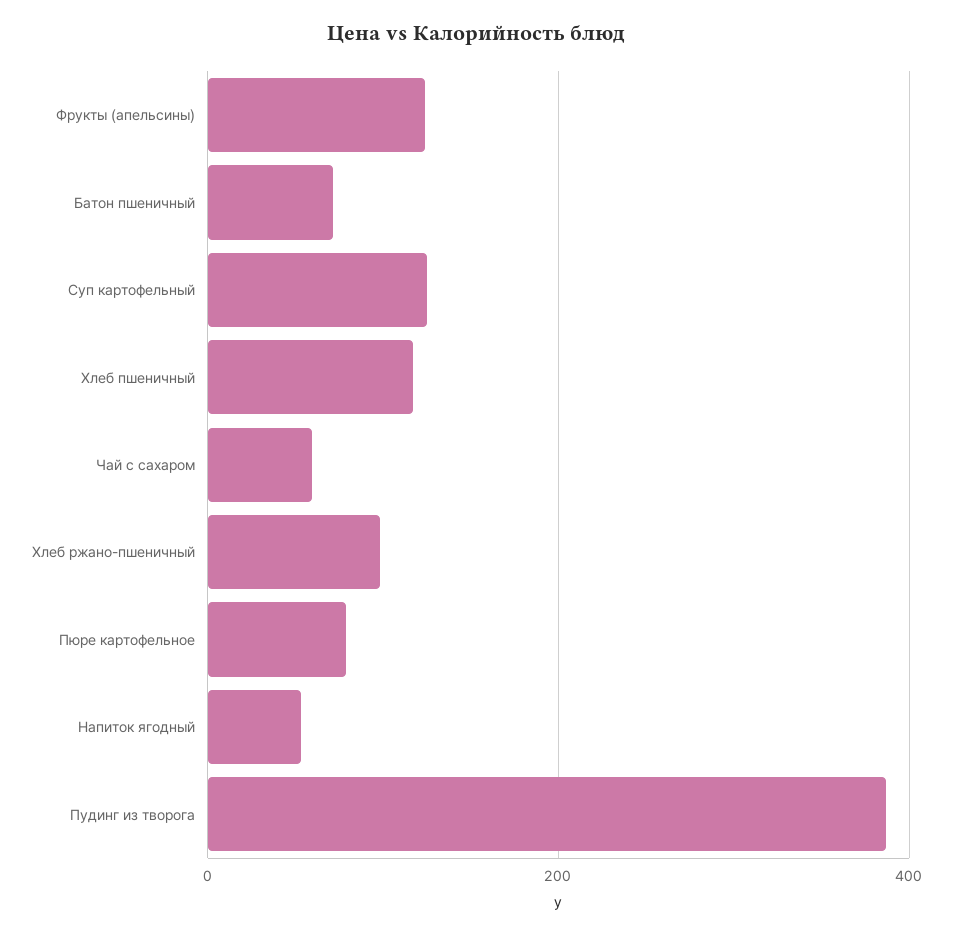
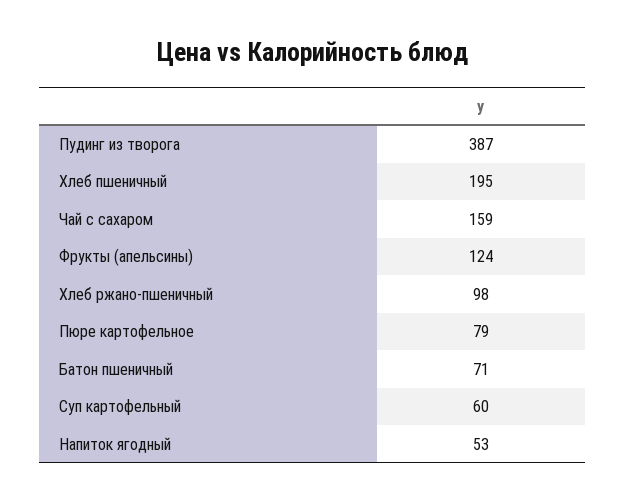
Суп картофельный: 120 -> 60
Хлеб пшеничный: 120 -> 195
Чай с сахаром: 60 -> 159

